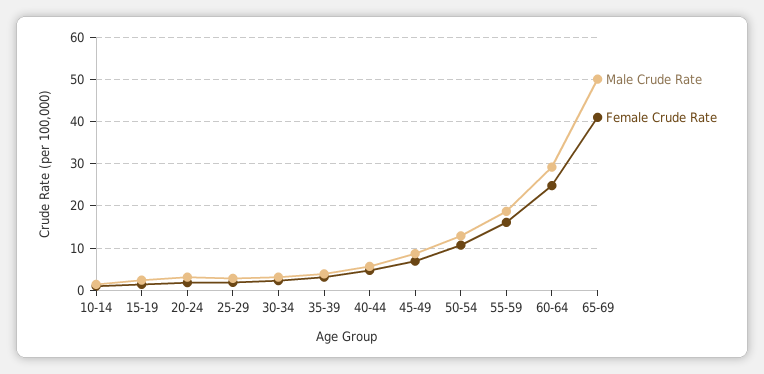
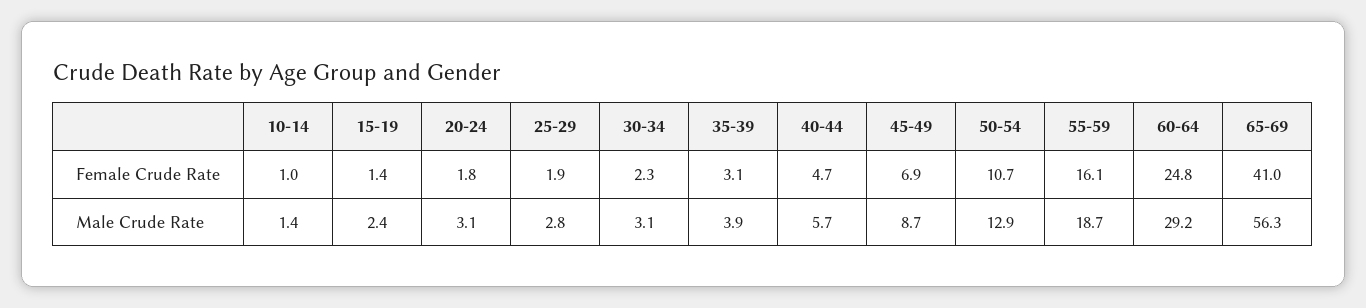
Male Crude Rate, 65-69: 50 -> 56.3

